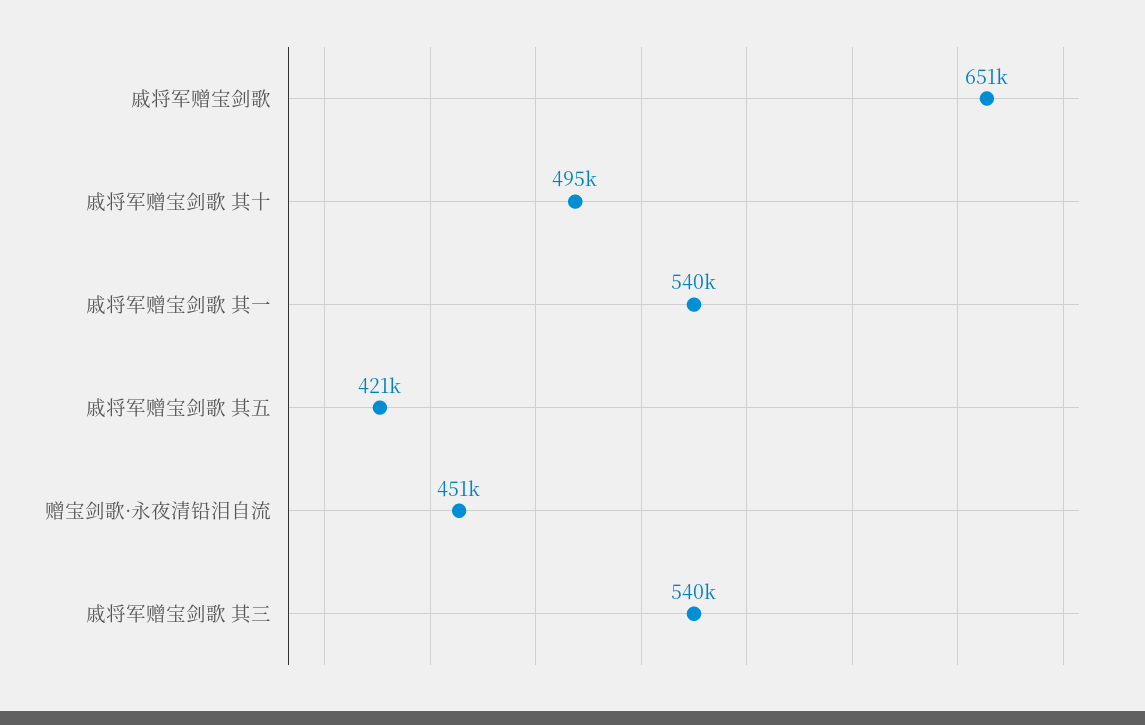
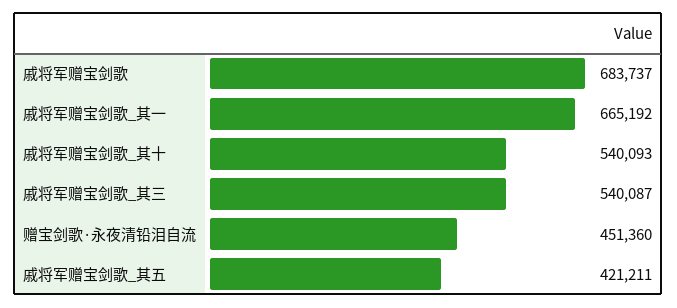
戚将军赠宝剑歌: 651000 -> 683737
戚将军赠宝剑歌 其十: 495000 -> 540093
戚将军赠宝剑歌 其一: 540000 -> 665192

